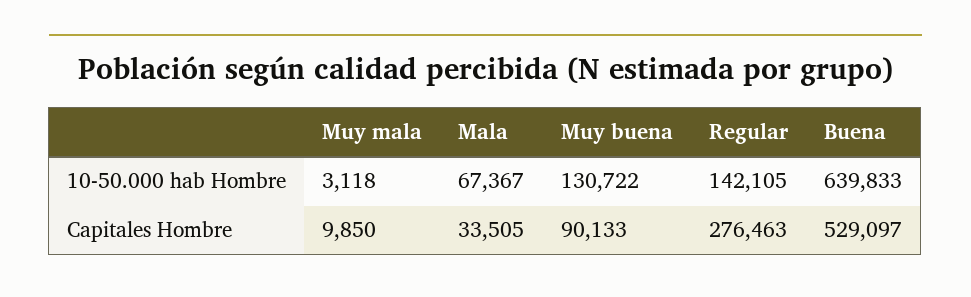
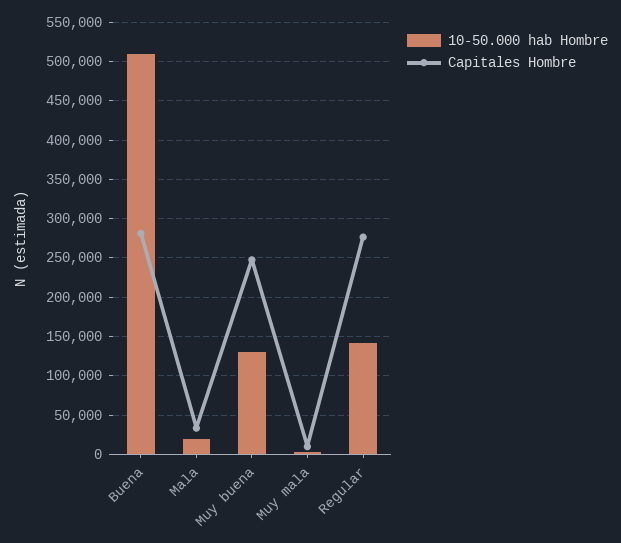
10-50.000 hab Hombre, Mala: 67367 -> 20000
10-50.000 hab Hombre, Buena: 639833 -> 510000
Capitales Hombre, Muy buena: 90133 -> 250000
Capitales Hombre, Buena: 529097 -> 280000

